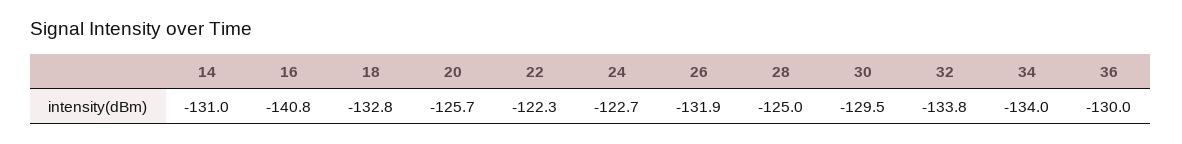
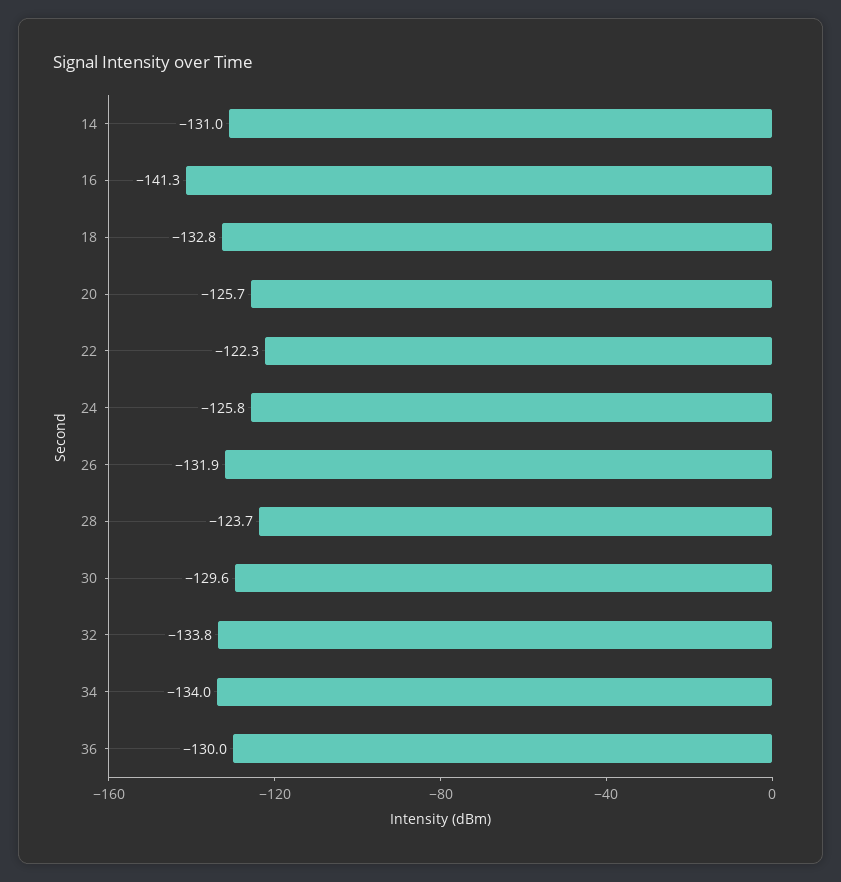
16: -140.8 -> -141.3
24: -122.7 -> -125.8
28: -125 -> -123.7
30: -129.5 -> -129.6

